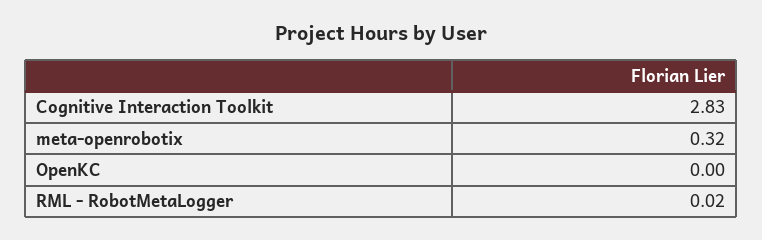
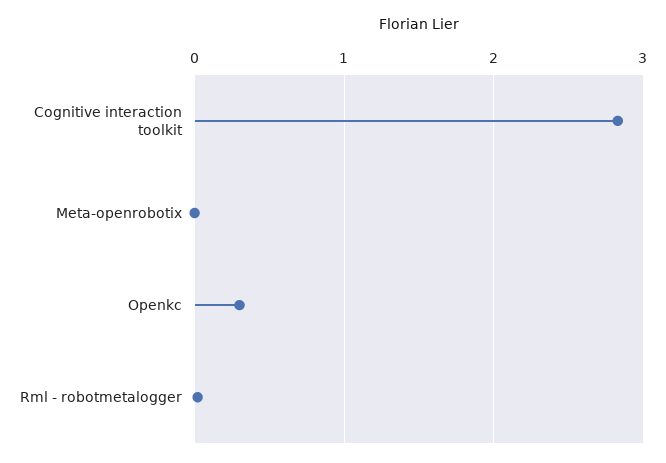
meta-openrobotix: 0.32 -> 0
OpenKC: 0 -> 0.3

